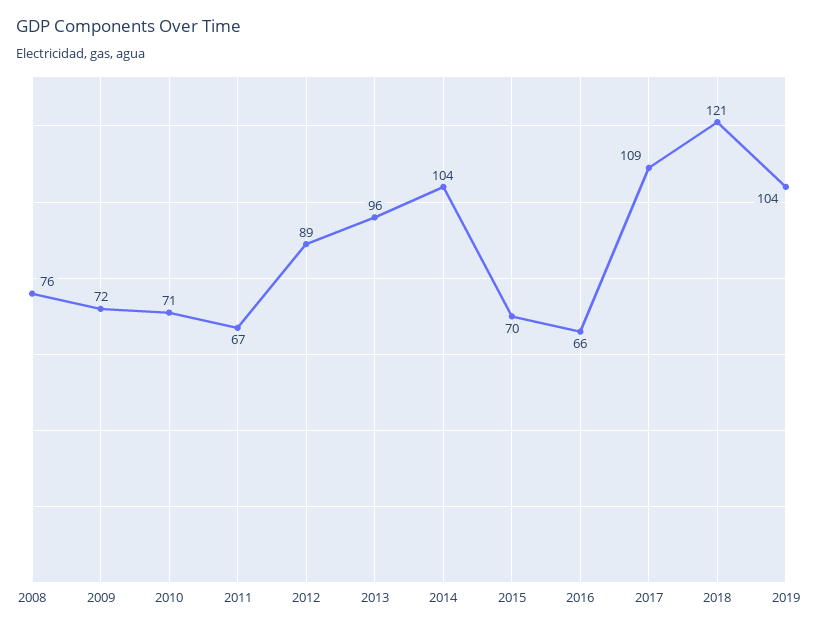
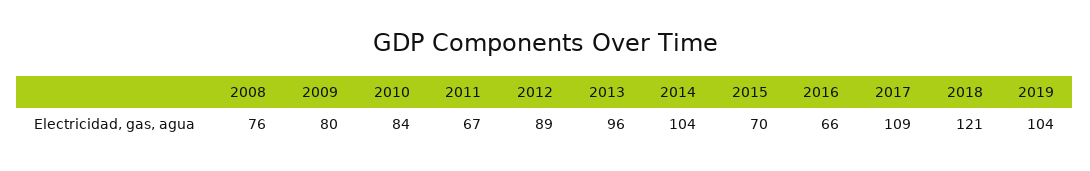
2009: 72 -> 80
2010: 71 -> 84

